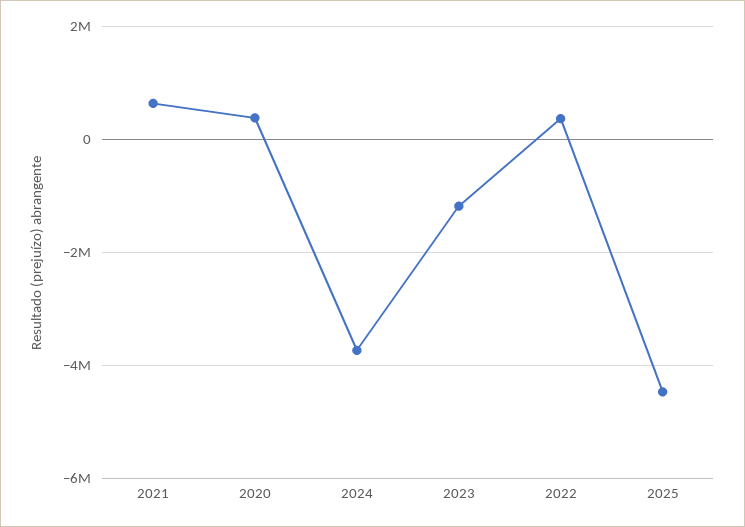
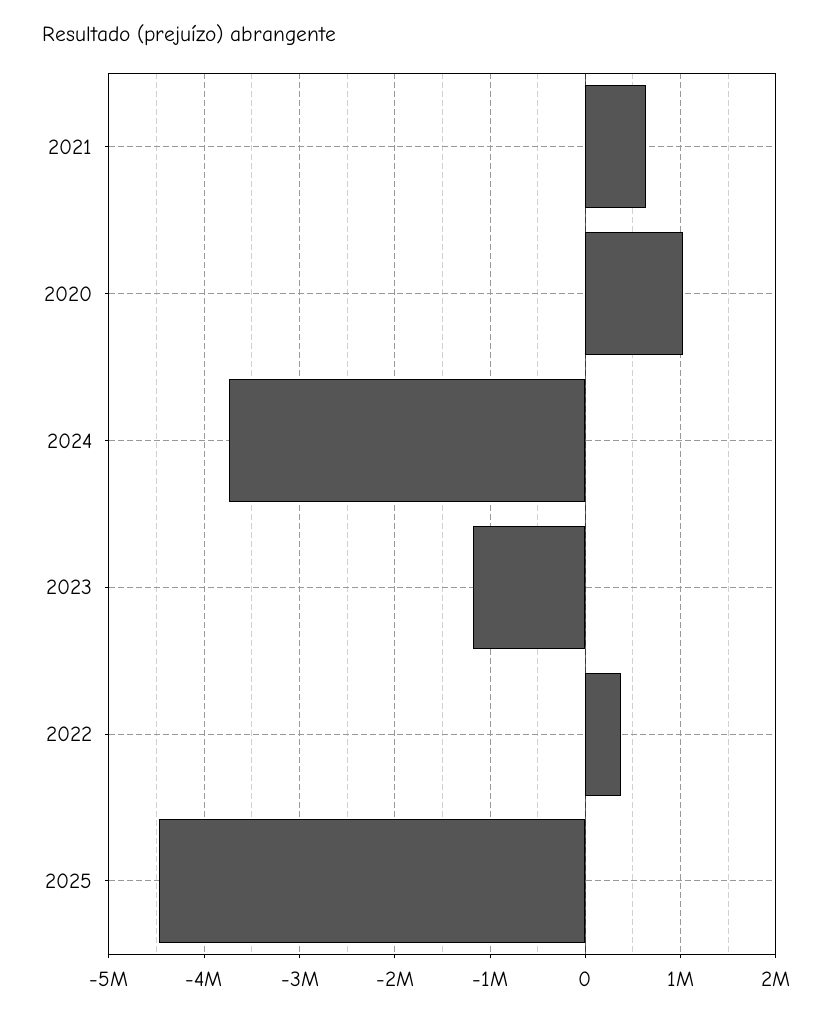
2020: 400000 -> 1000000

